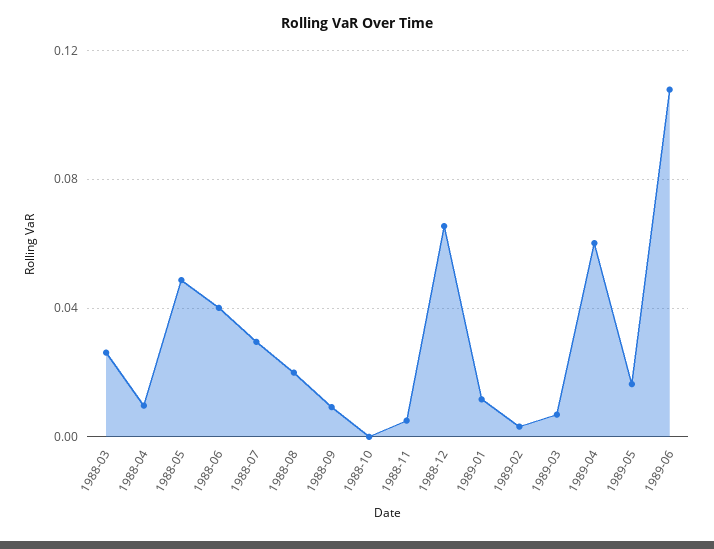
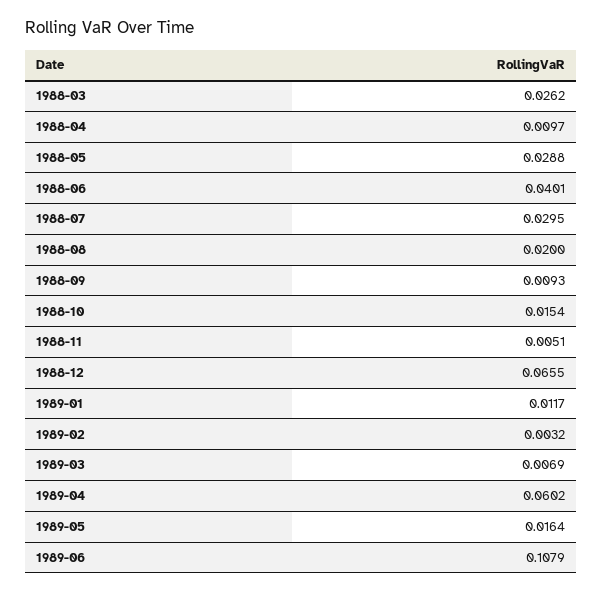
1988-05: 0.05 -> 0.0288
1988-10: 0 -> 0.0154

